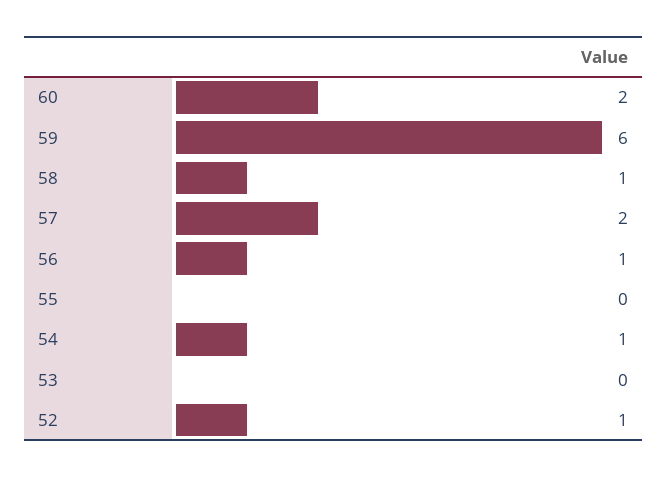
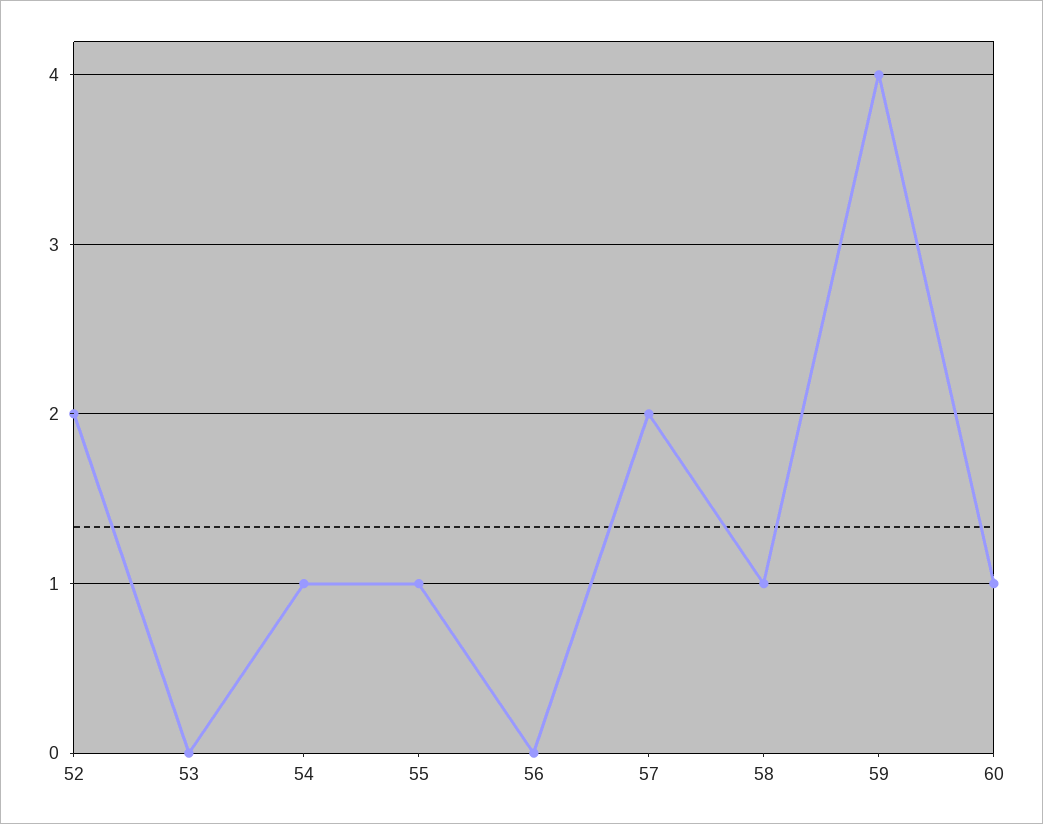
60: 2 -> 1
59: 6 -> 4
56: 1 -> 0
55: 0 -> 1
52: 1 -> 2

